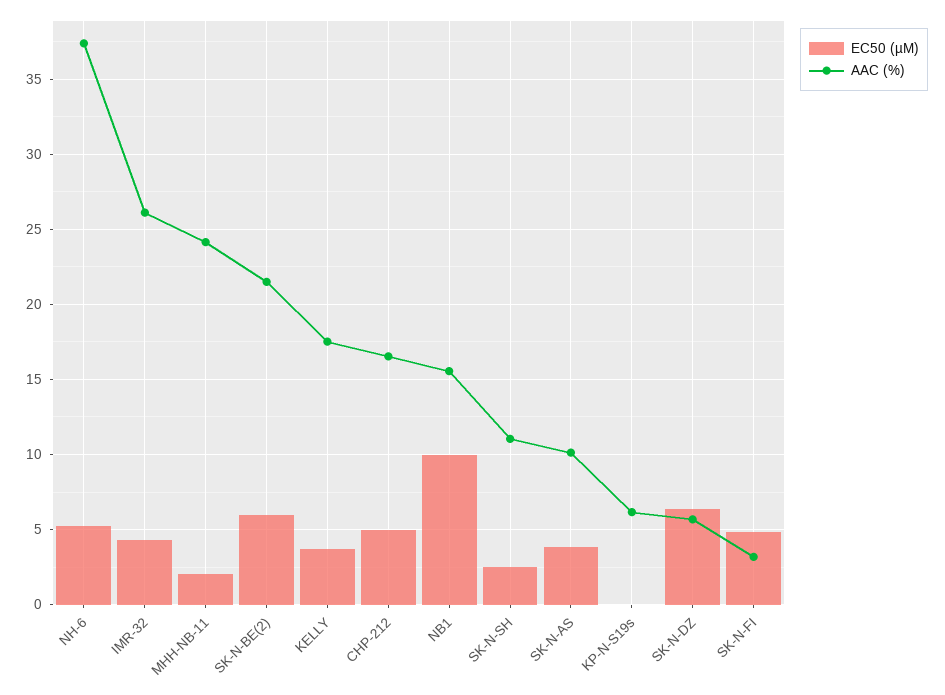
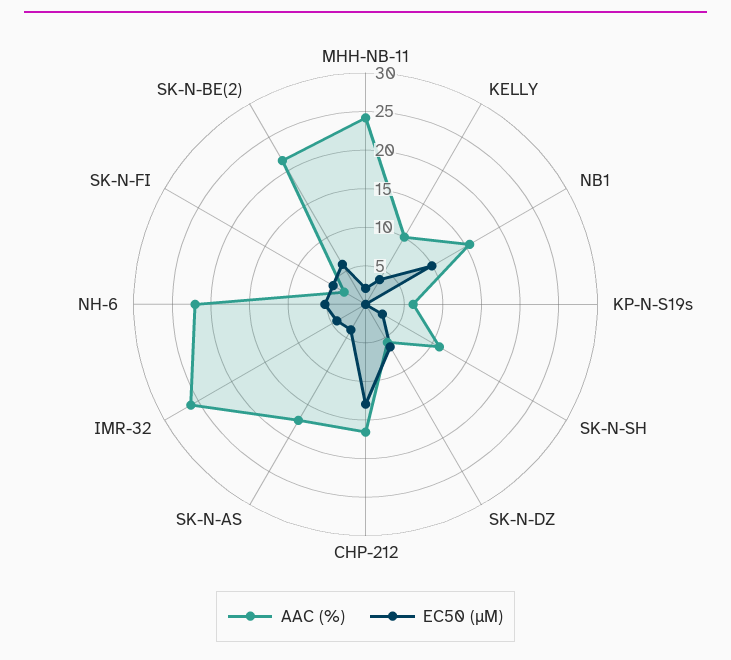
AAC (%), NH-6: 37.5 -> 22.5
AAC (%), KELLY: 17.5 -> 10
EC50 (µM), CHP-212: 5 -> 12.5
AAC (%), SK-N-AS: 10 -> 17.5

